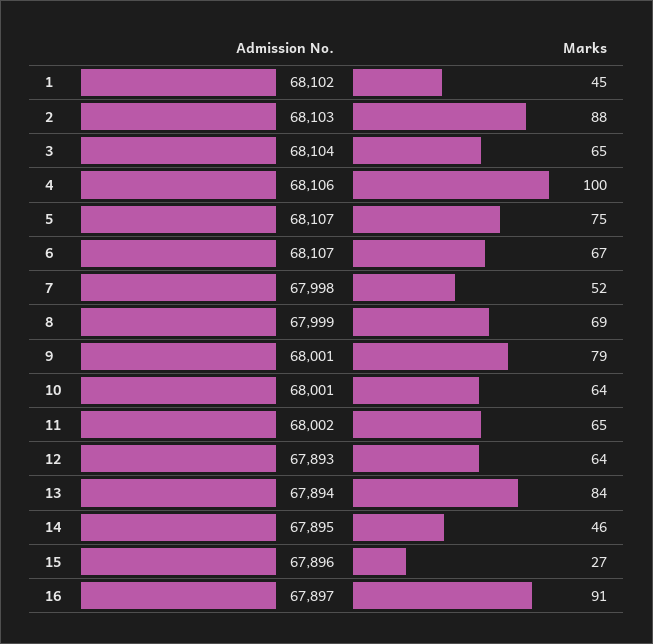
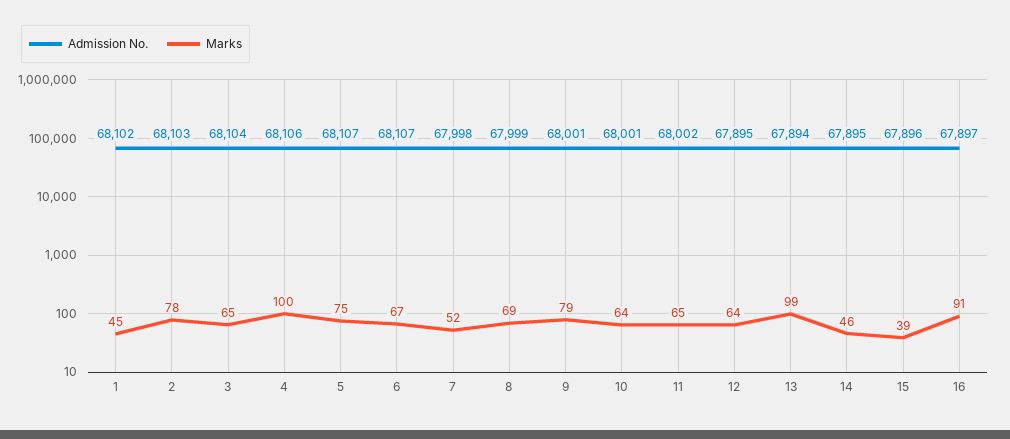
Marks, 2: 88 -> 78
Admission No., 12: 67893 -> 67895
Marks, 13: 84 -> 99
Marks, 15: 27 -> 39

